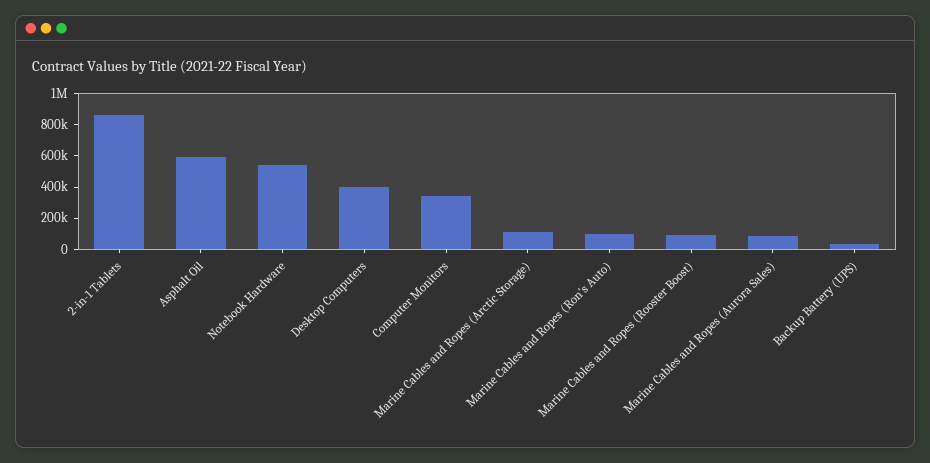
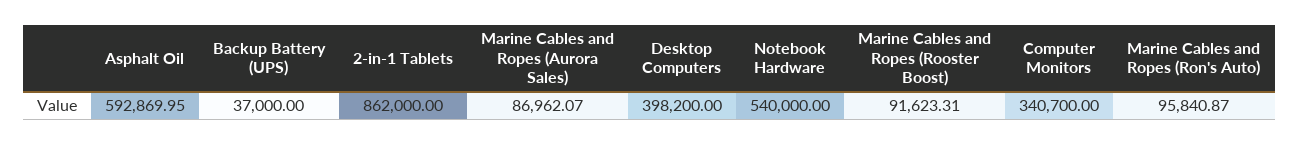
Marine Cables and Ropes (Arctic Storage): 100000 -> none

